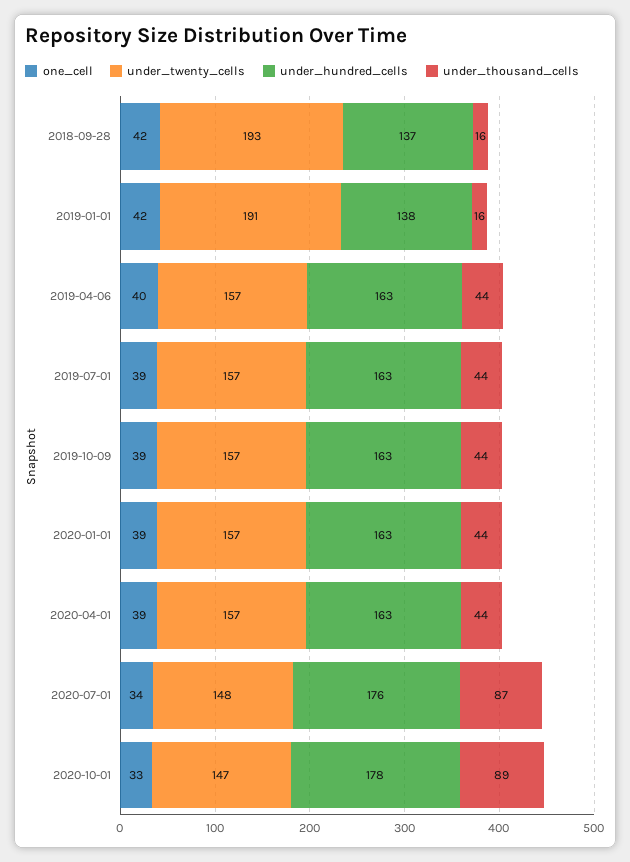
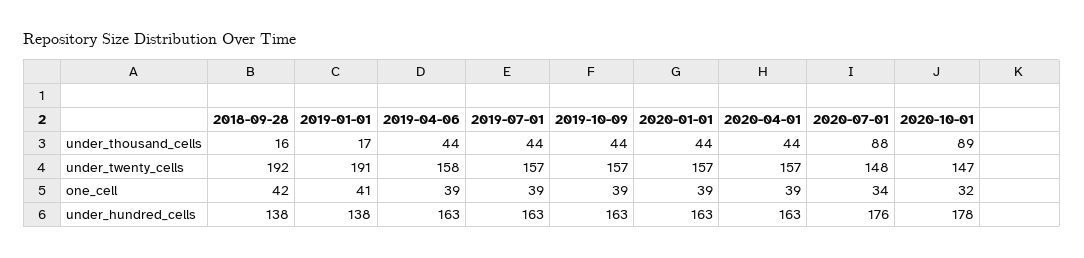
under_twenty_cells, 2018-09-28: 193 -> 192
under_hundred_cells, 2018-09-28: 137 -> 138
one_cell, 2019-01-01: 42 -> 41
under_thousand_cells, 2019-01-01: 16 -> 17
one_cell, 2019-04-06: 40 -> 39
under_twenty_cells, 2019-04-06: 157 -> 158
under_thousand_cells, 2020-07-01: 87 -> 88
one_cell, 2020-10-01: 33 -> 32

